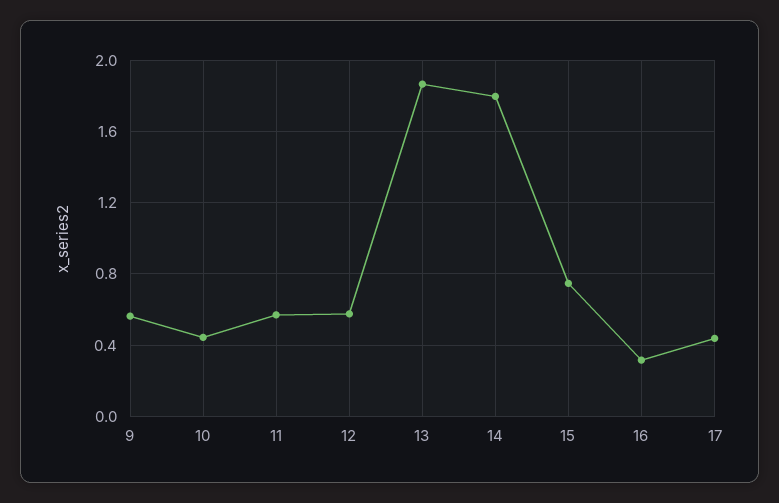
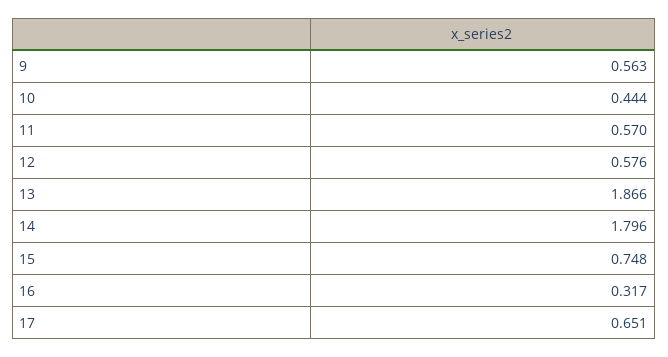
17: 0.45 -> 0.651

